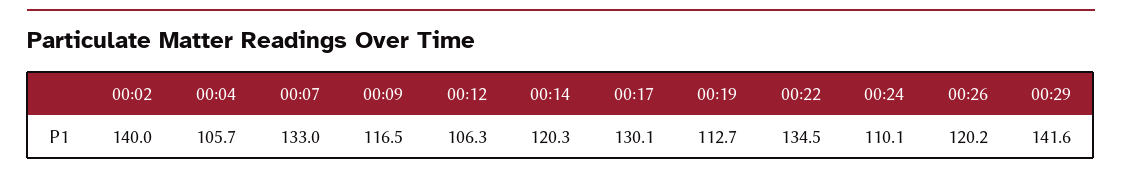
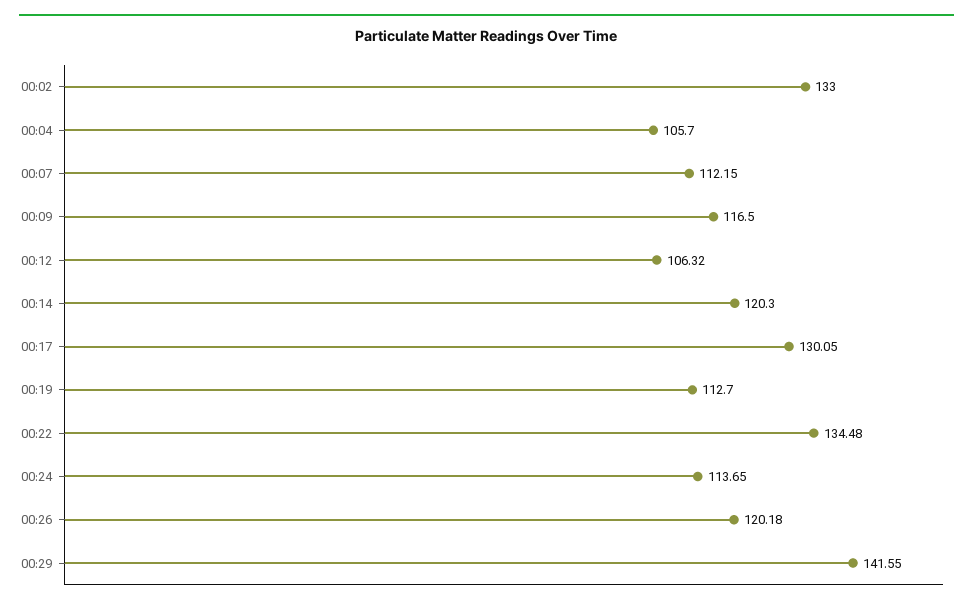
00:02: 140 -> 133
00:07: 133 -> 112.15
00:24: 110.1 -> 113.65

